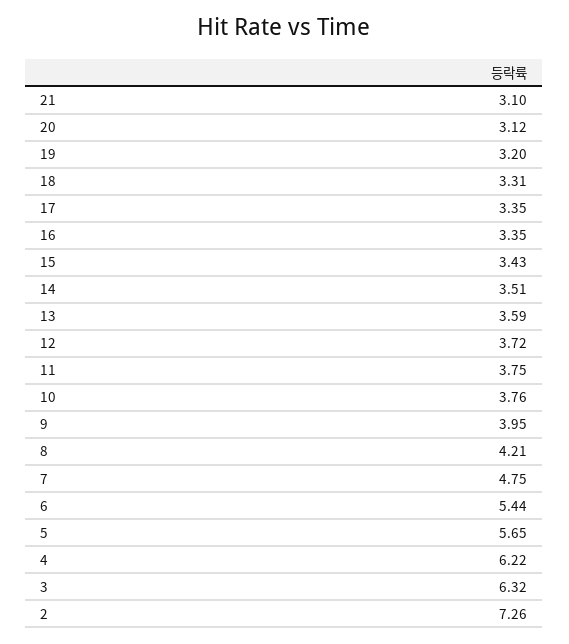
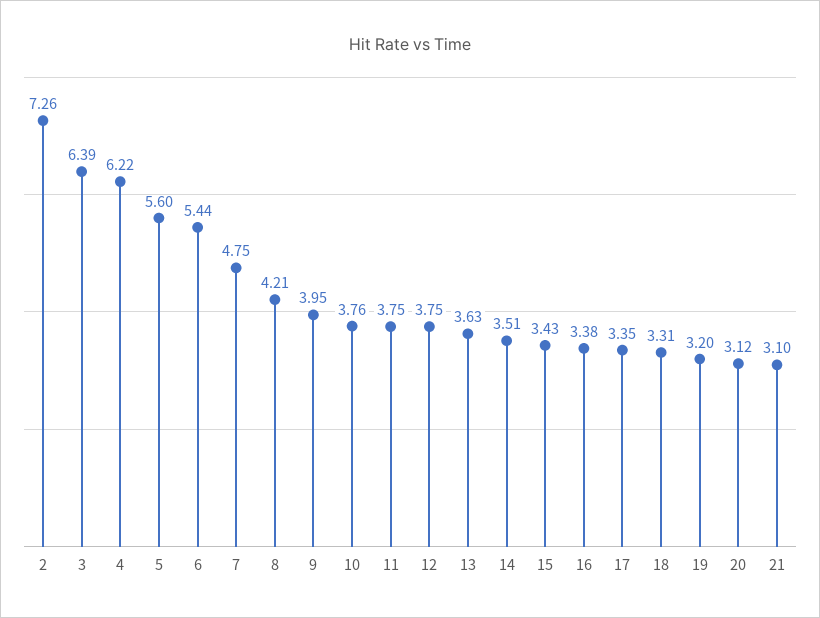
16: 3.35 -> 3.38
13: 3.59 -> 3.63
12: 3.72 -> 3.75
5: 5.65 -> 5.6
3: 6.32 -> 6.39

